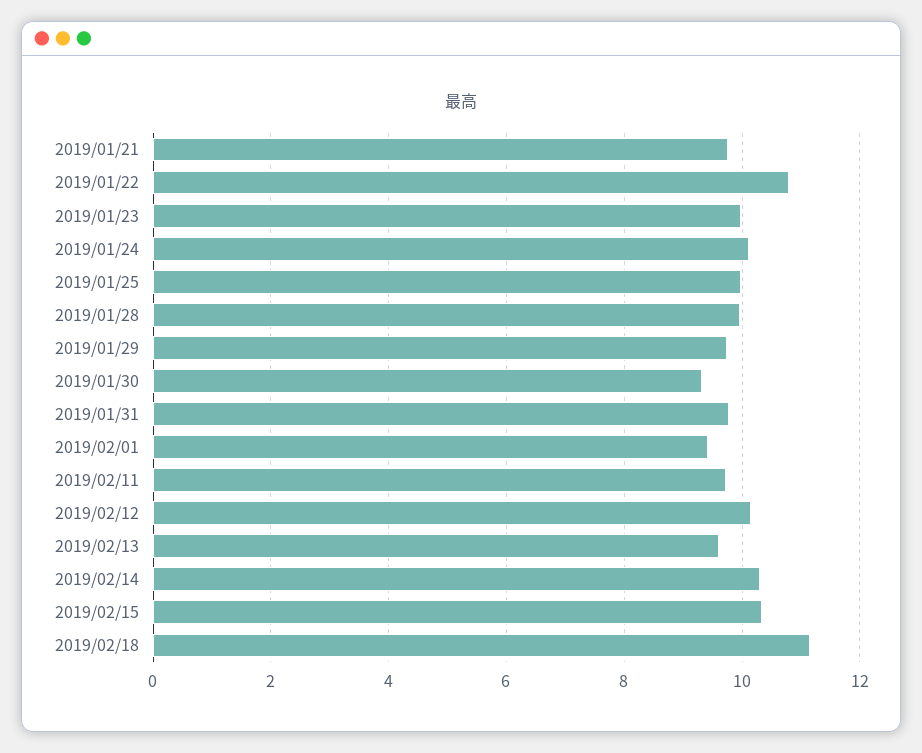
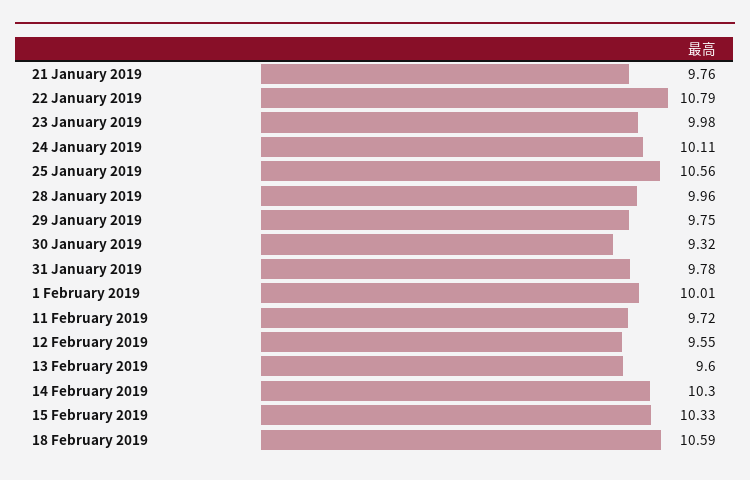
2019/01/25: 10 -> 10.56
2019/02/01: 9.4 -> 10.01
2019/02/12: 10.2 -> 9.55
2019/02/18: 11.2 -> 10.59

